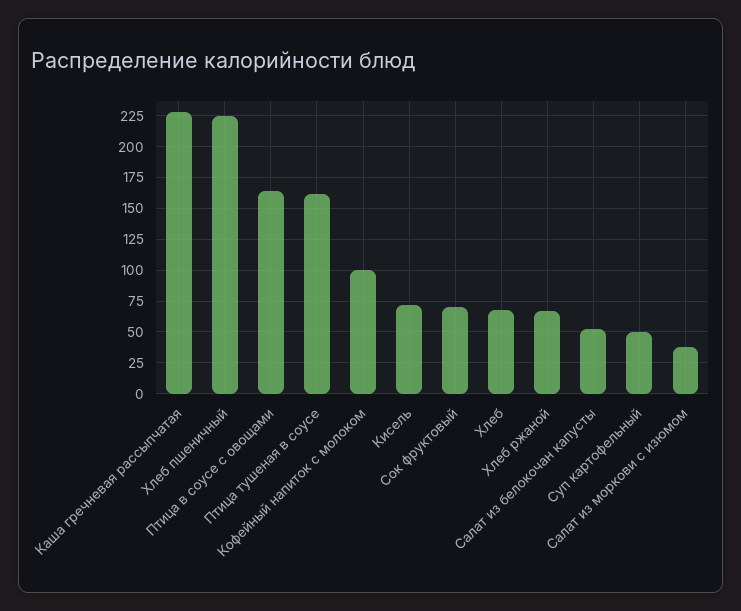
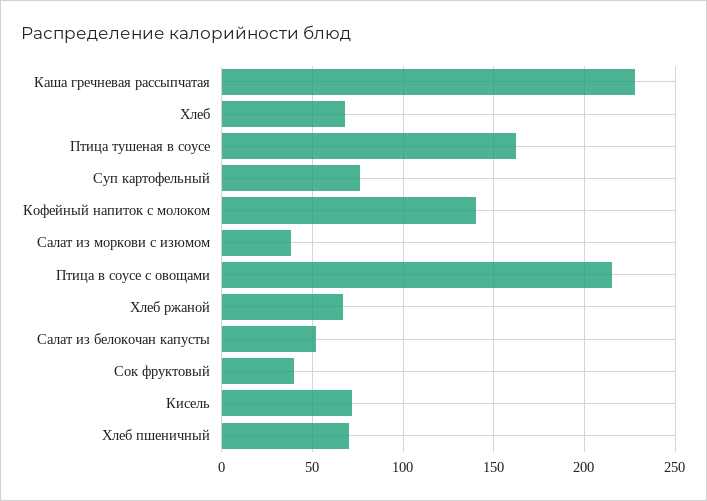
Хлеб пшеничный: 225 -> 70
Птица в соусе с овощами: 165 -> 215
Кофейный напиток с молоком: 100 -> 140
Сок фруктовый: 70 -> 40
Суп картофельный: 50 -> 75

